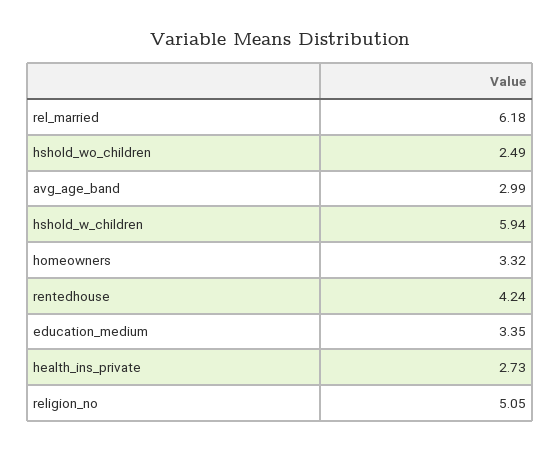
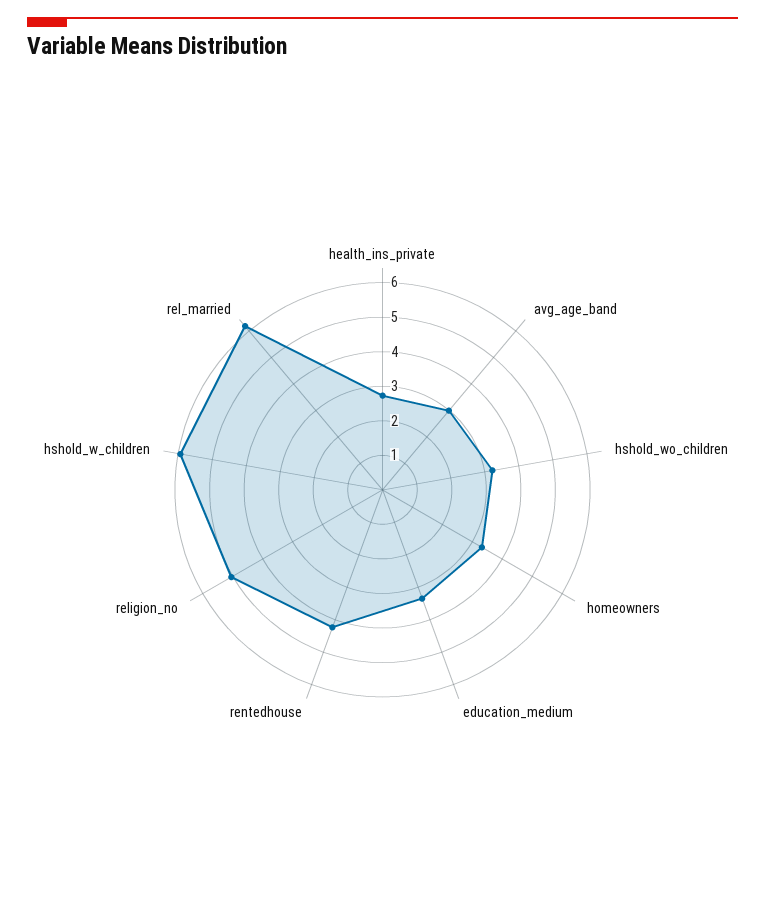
hshold_wo_children: 2.49 -> 3.25

